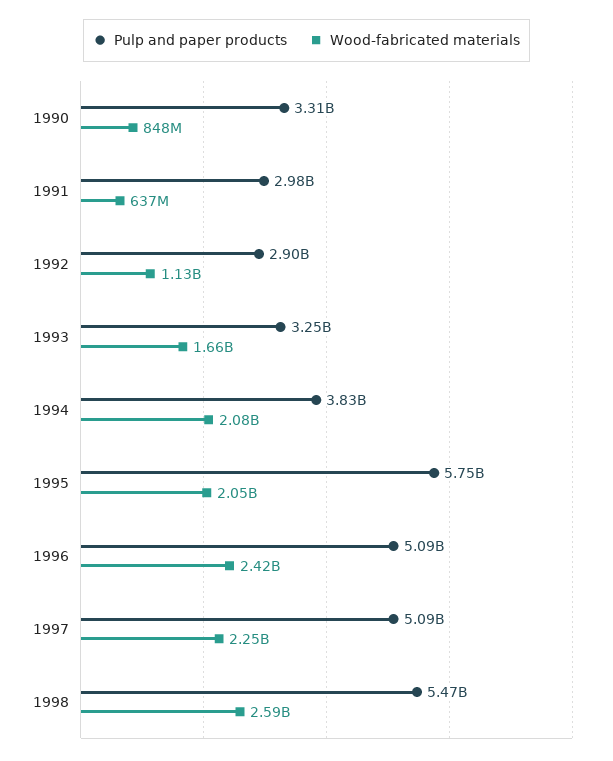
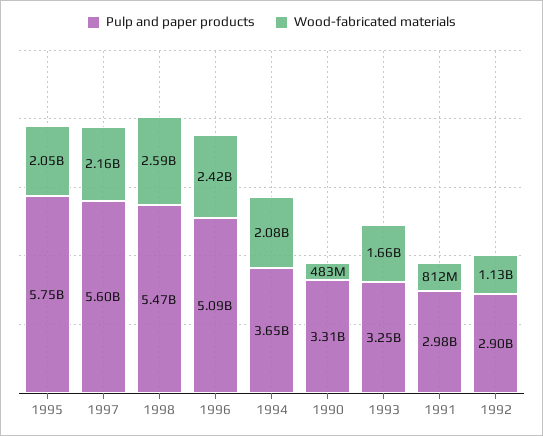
Wood-fabricated materials, 1990: 848000000 -> 483000000
Wood-fabricated materials, 1991: 637000000 -> 812000000
Pulp and paper products, 1994: 3830000000 -> 3650000000
Pulp and paper products, 1997: 5090000000 -> 5600000000
Wood-fabricated materials, 1997: 2250000000 -> 2160000000

